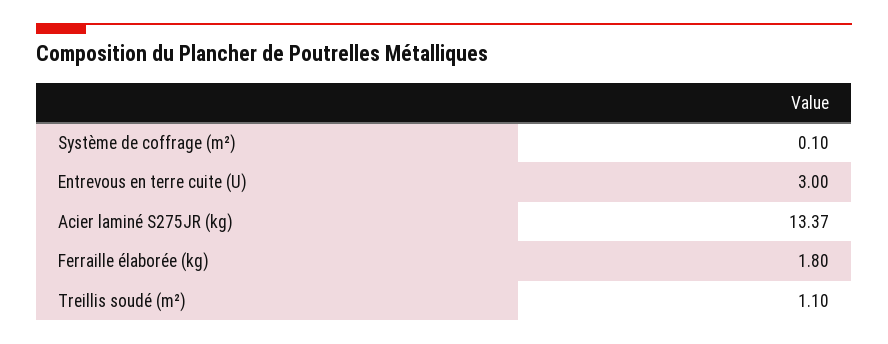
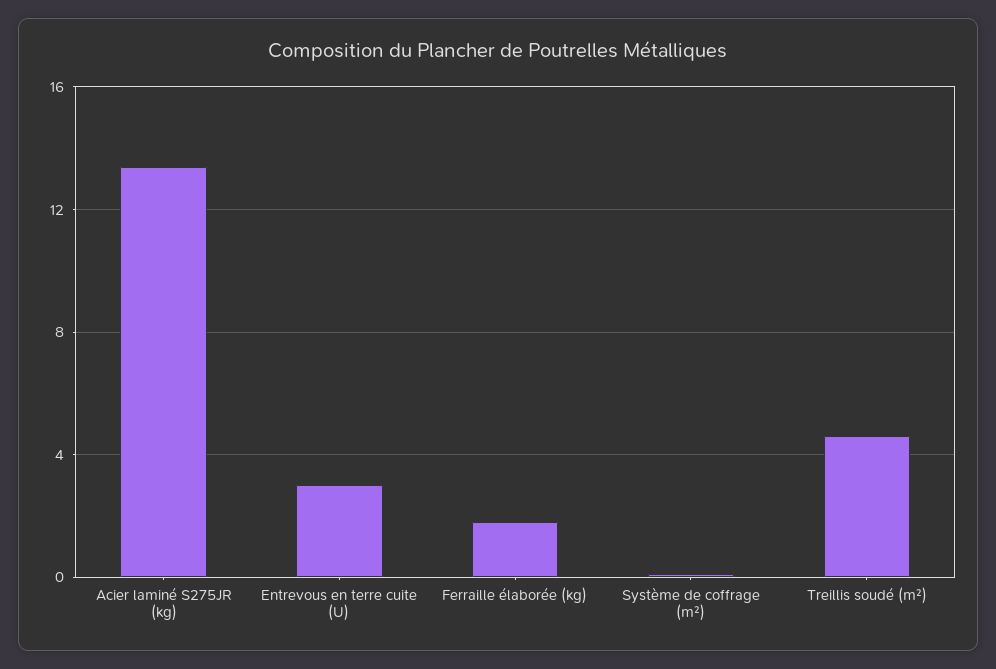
Treillis soudé (m²): 1.1 -> 4.5

